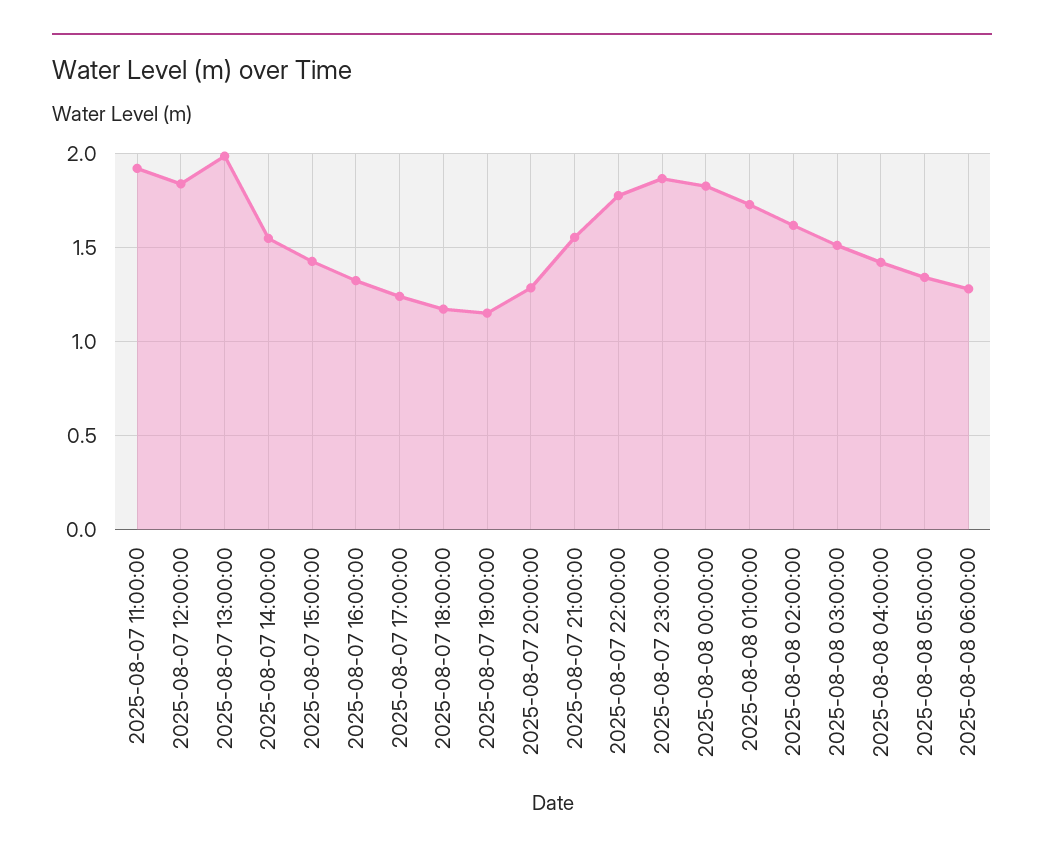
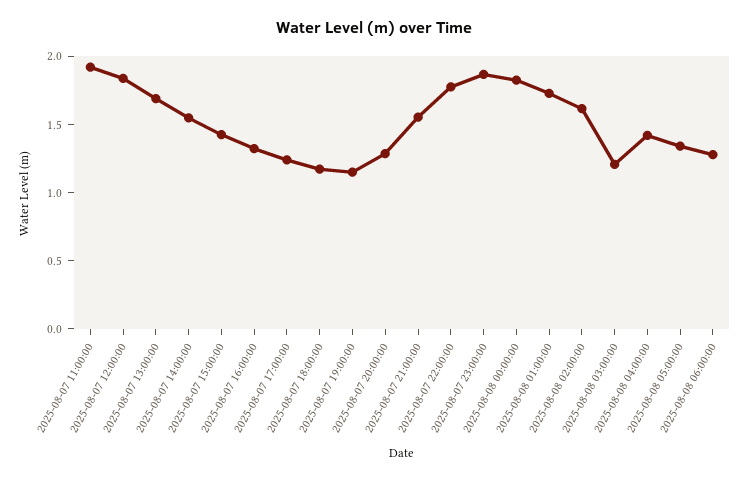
2025-08-07 13:00:00: 2 -> 1.7
2025-08-08 03:00:00: 1.5 -> 1.2

